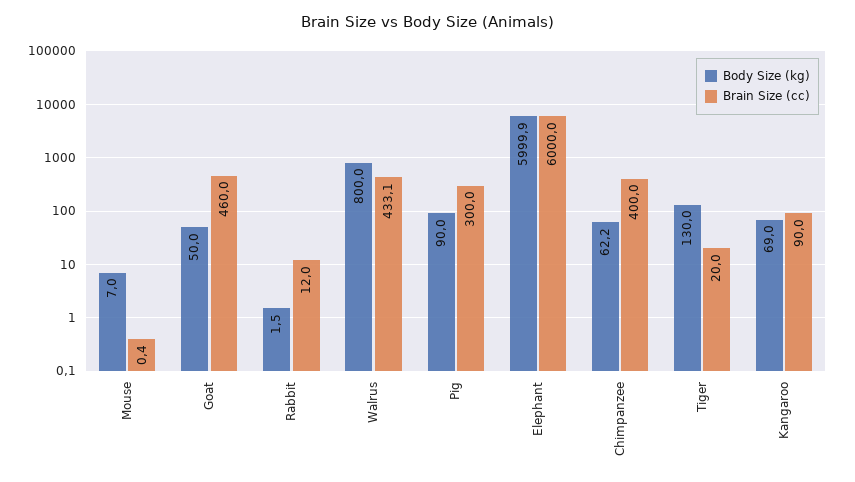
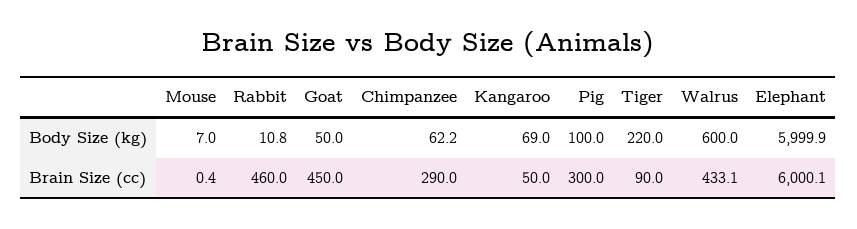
Brain Size (cc), Goat: 460 -> 450
Body Size (kg), Rabbit: 1.5 -> 10.8
Brain Size (cc), Rabbit: 12 -> 460
Body Size (kg), Walrus: 800 -> 600
Body Size (kg), Pig: 90 -> 100
Brain Size (cc), Elephant: 6000 -> 6000.1
Brain Size (cc), Chimpanzee: 400 -> 290
Body Size (kg), Tiger: 130 -> 220
Brain Size (cc), Tiger: 20 -> 90
Brain Size (cc), Kangaroo: 90 -> 50

